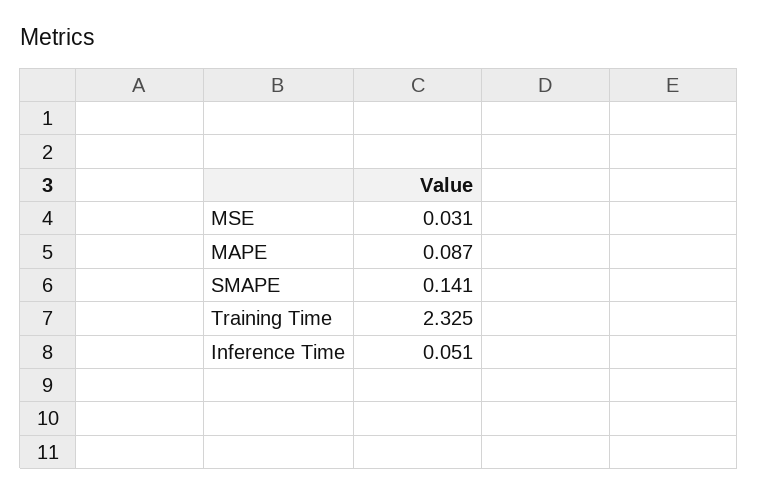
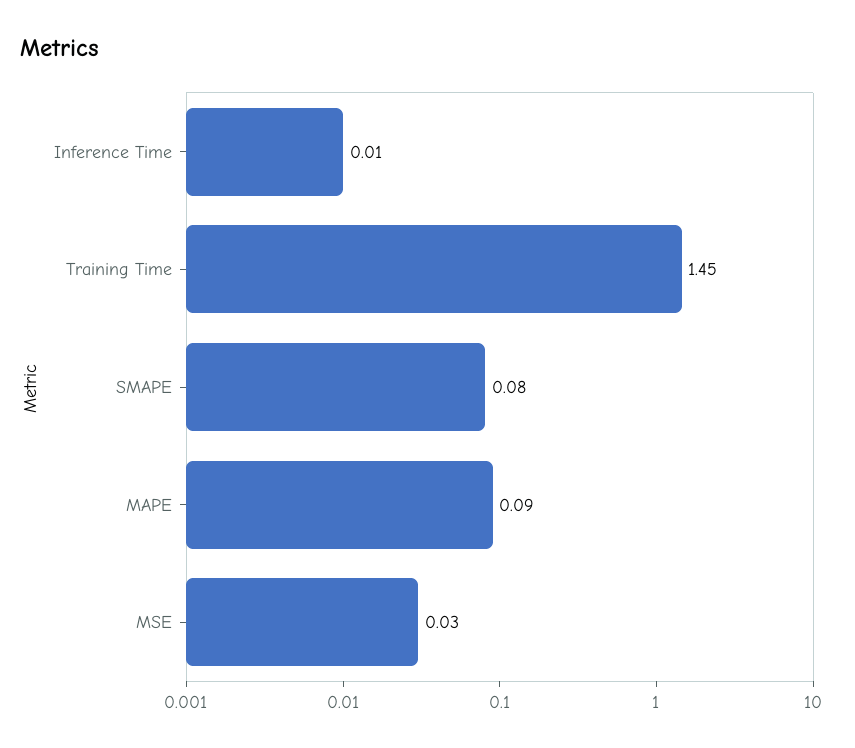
SMAPE: 0.141 -> 0.08
Training Time: 2.325 -> 1.45
Inference Time: 0.051 -> 0.01

